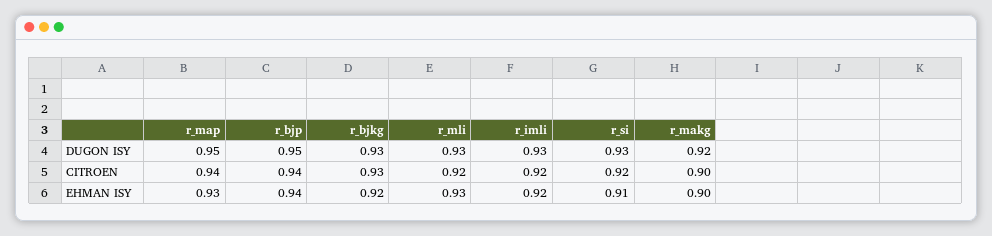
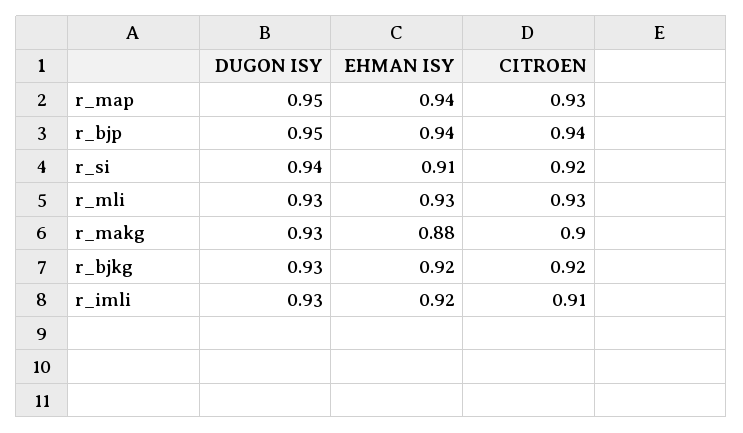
r_si, DUGON ISY: 0.93 -> 0.94
r_makg, DUGON ISY: 0.92 -> 0.93
r_map, CITROEN: 0.94 -> 0.93
r_bjkg, CITROEN: 0.93 -> 0.92
r_mli, CITROEN: 0.92 -> 0.93
r_imli, CITROEN: 0.92 -> 0.91
r_map, EHMAN ISY: 0.93 -> 0.94
r_makg, EHMAN ISY: 0.9 -> 0.88

